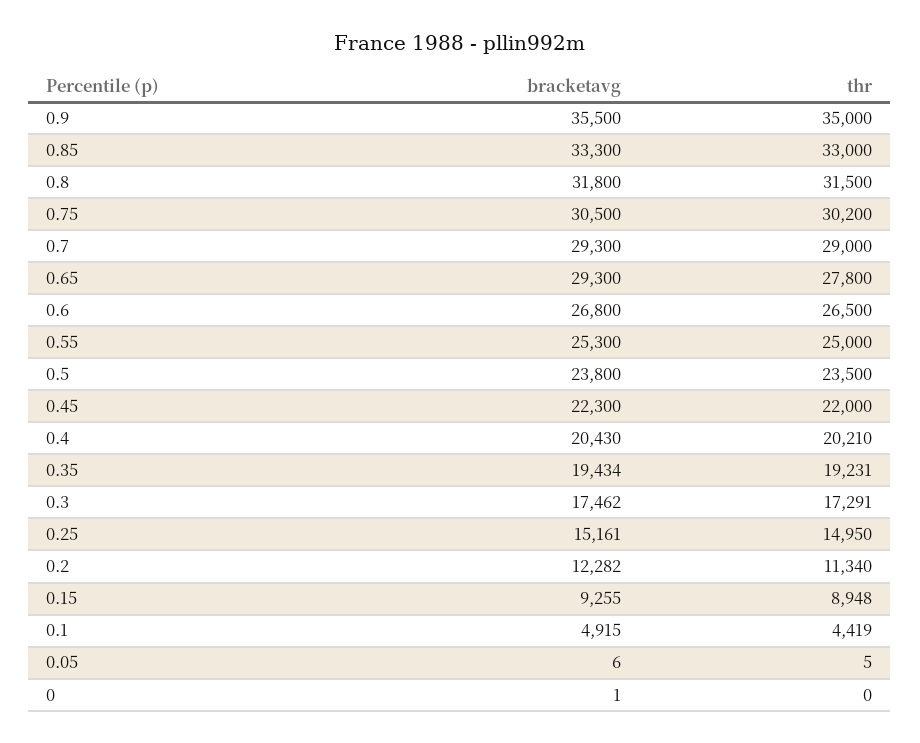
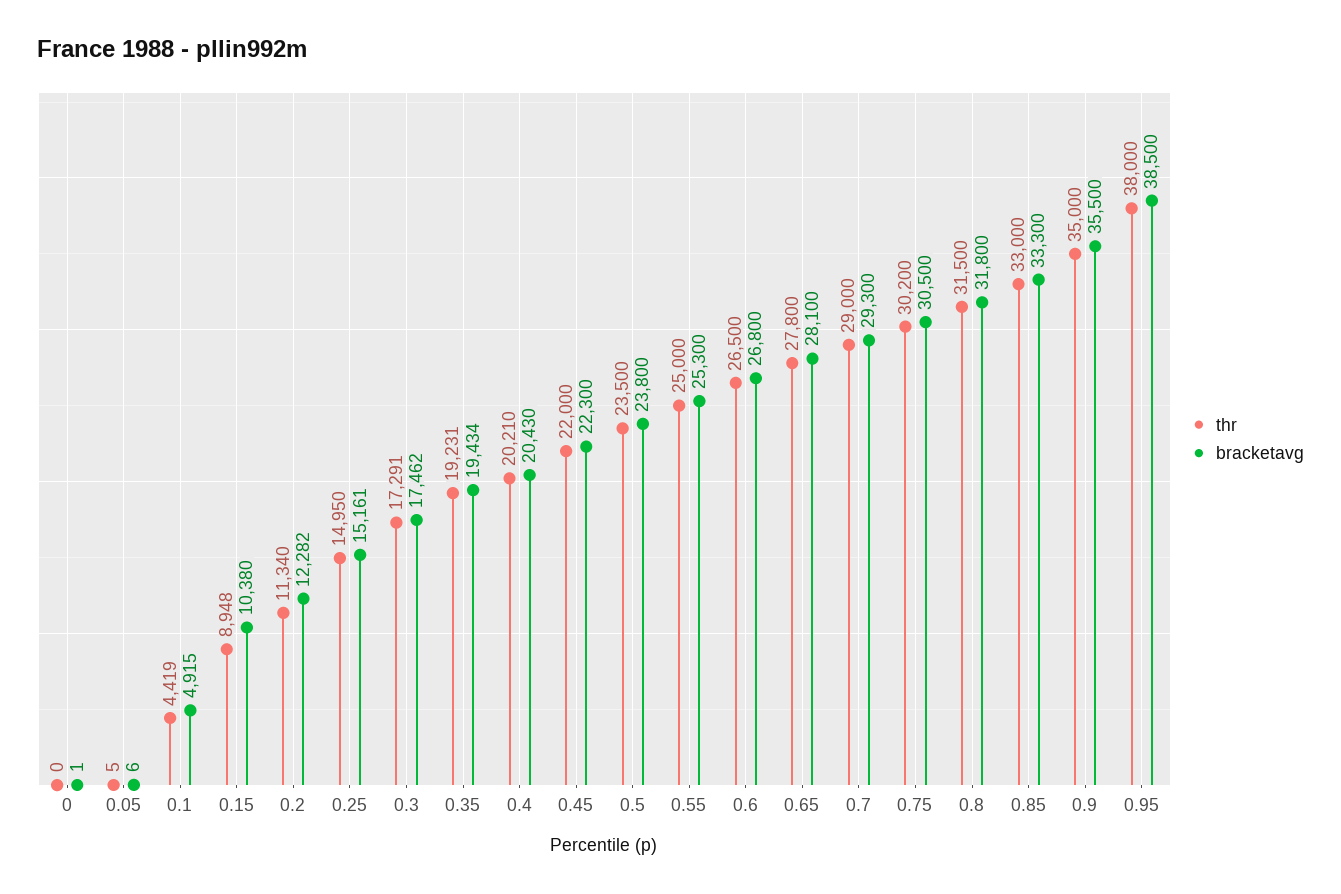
bracketavg, 0.65: 29300 -> 28100
bracketavg, 0.15: 9255 -> 10380
thr, 0.95: none -> 38000
bracketavg, 0.95: none -> 38500

